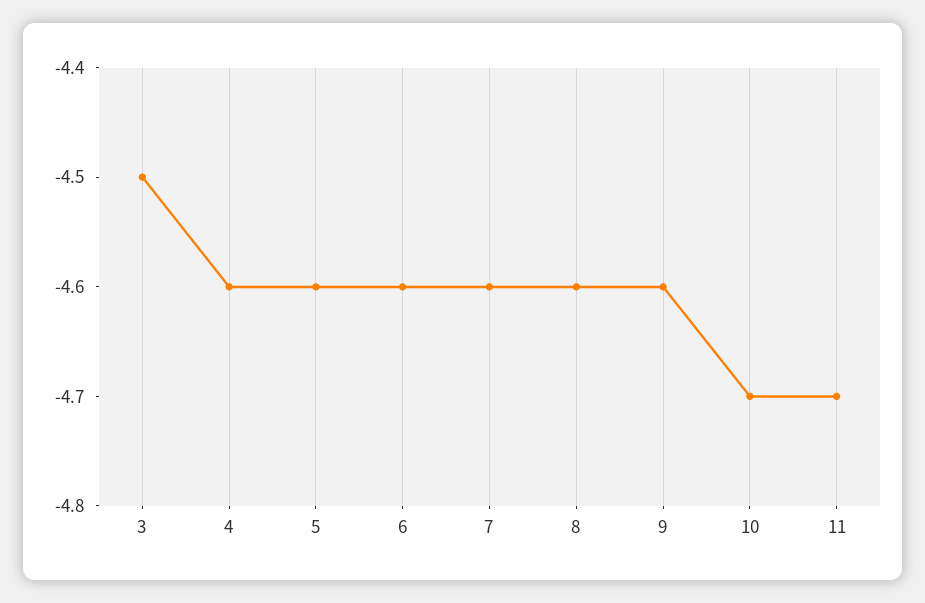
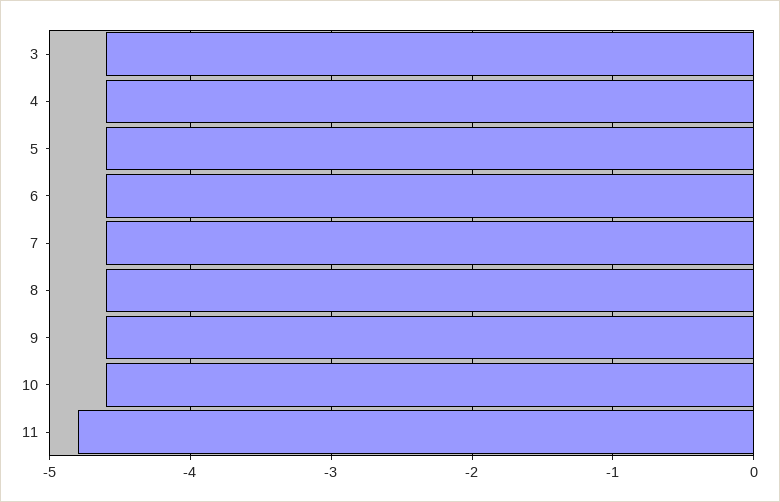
3: -4.5 -> -4.6
10: -4.7 -> -4.6
11: -4.7 -> -4.8

